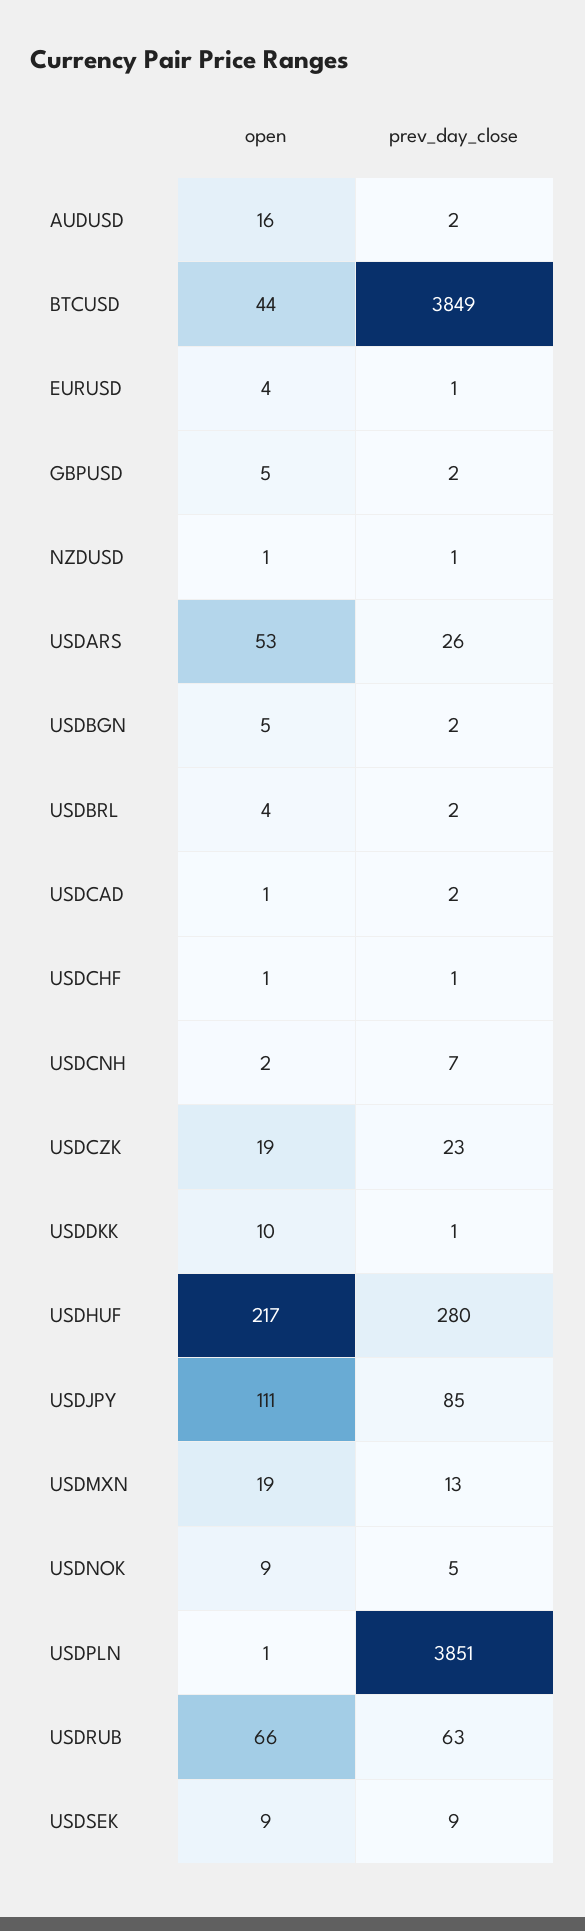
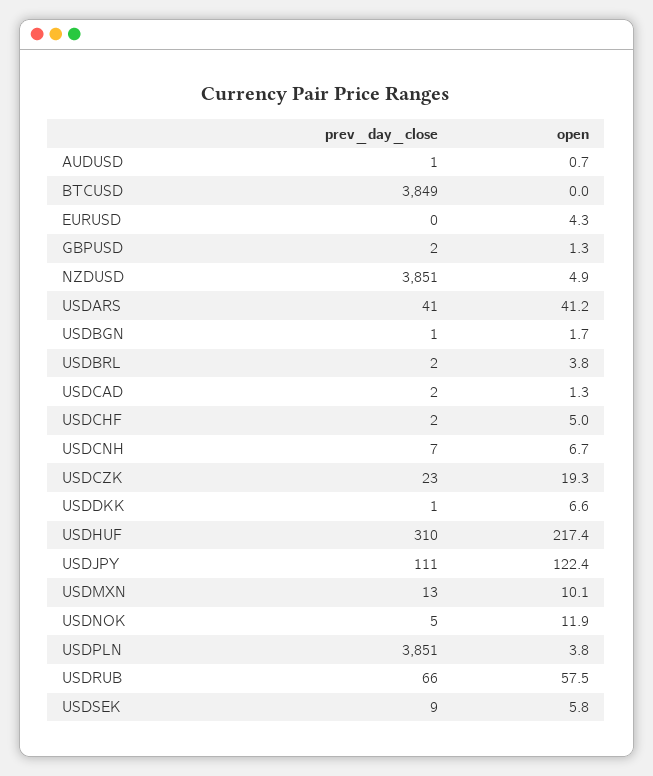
open, AUDUSD: 16 -> 0.7
prev_day_close, AUDUSD: 2 -> 1
open, BTCUSD: 44 -> 0
prev_day_close, EURUSD: 1 -> 0
open, GBPUSD: 5 -> 1.3
open, NZDUSD: 1 -> 4.9
prev_day_close, NZDUSD: 1 -> 3851
open, USDARS: 53 -> 41.2
prev_day_close, USDARS: 26 -> 41
open, USDBGN: 5 -> 1.7
prev_day_close, USDBGN: 2 -> 1
open, USDCHF: 1 -> 5
prev_day_close, USDCHF: 1 -> 2
open, USDCNH: 2 -> 6.7
open, USDDKK: 10 -> 6.6
prev_day_close, USDHUF: 280 -> 310
open, USDJPY: 111 -> 122.4
prev_day_close, USDJPY: 85 -> 111
open, USDMXN: 19 -> 10.1
open, USDNOK: 9 -> 11.9
open, USDPLN: 1 -> 3.8
open, USDRUB: 66 -> 57.5
prev_day_close, USDRUB: 63 -> 66
open, USDSEK: 9 -> 5.8

